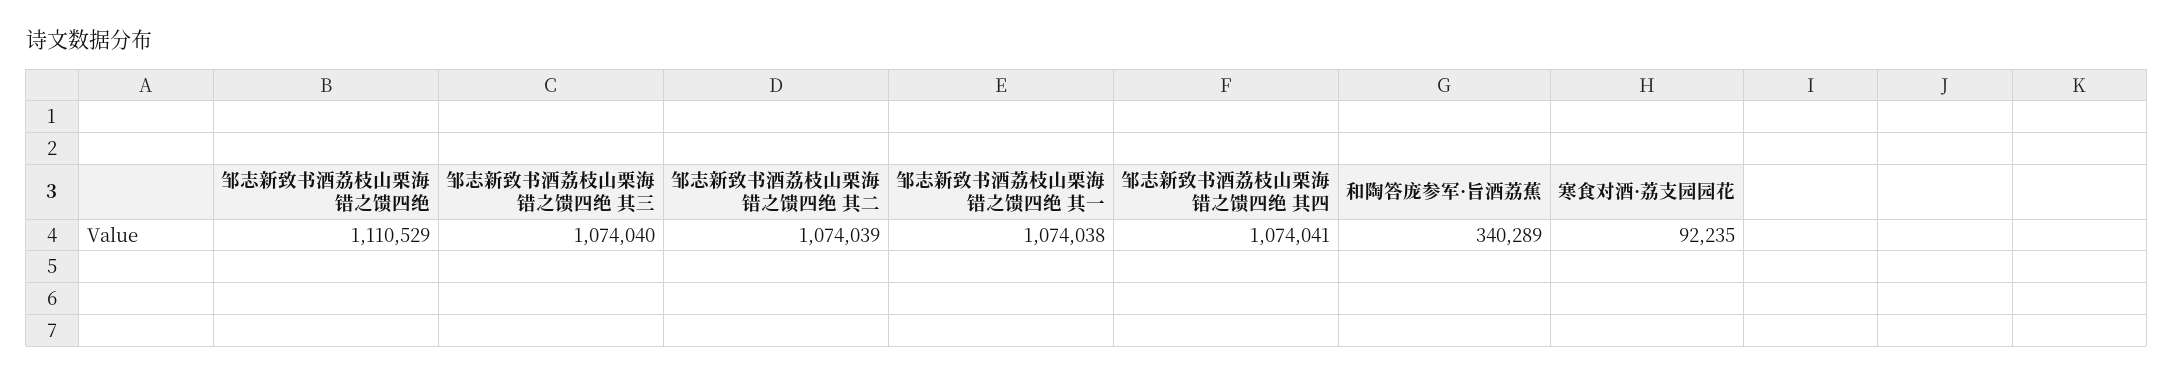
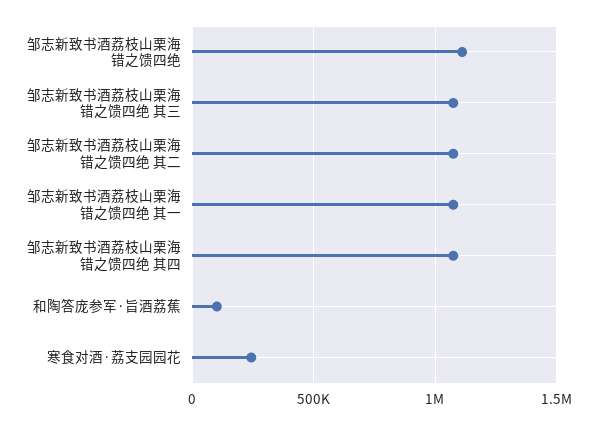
和陶答庞参军·旨酒荔蕉: 340289 -> 100000
寒食对酒·荔支园园花: 92235 -> 250000

